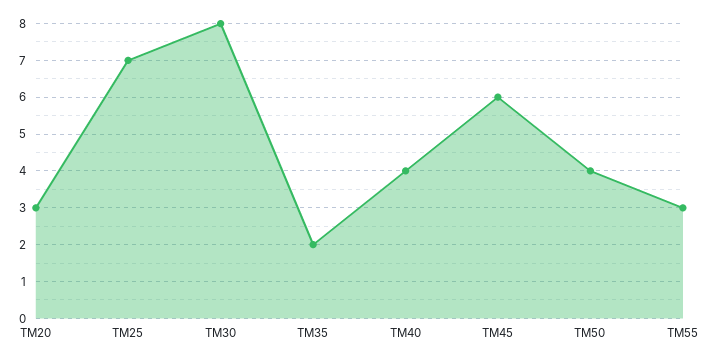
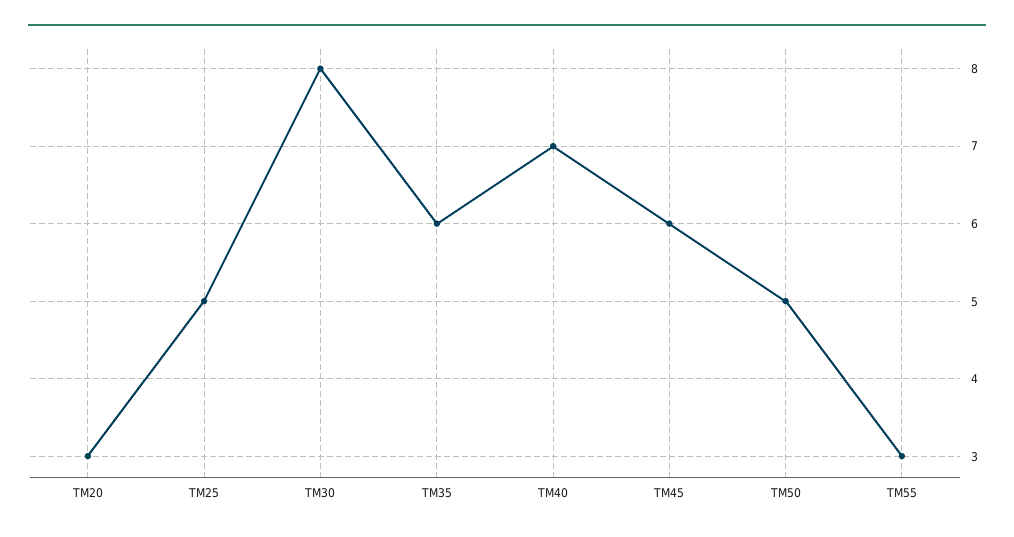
TM25: 7 -> 5
TM35: 2 -> 6
TM40: 4 -> 7
TM50: 4 -> 5

